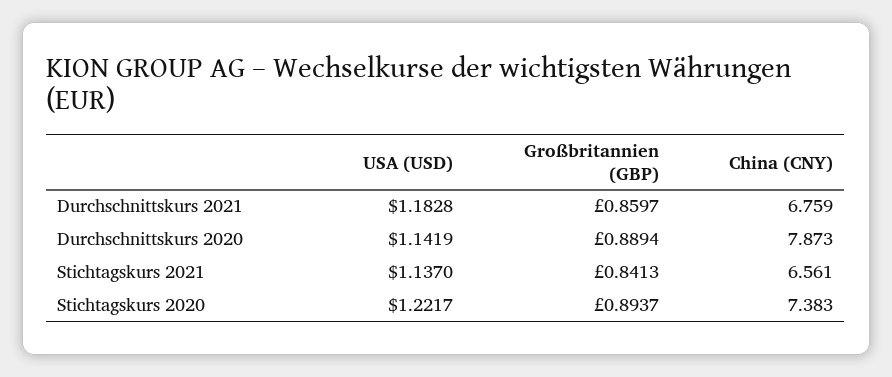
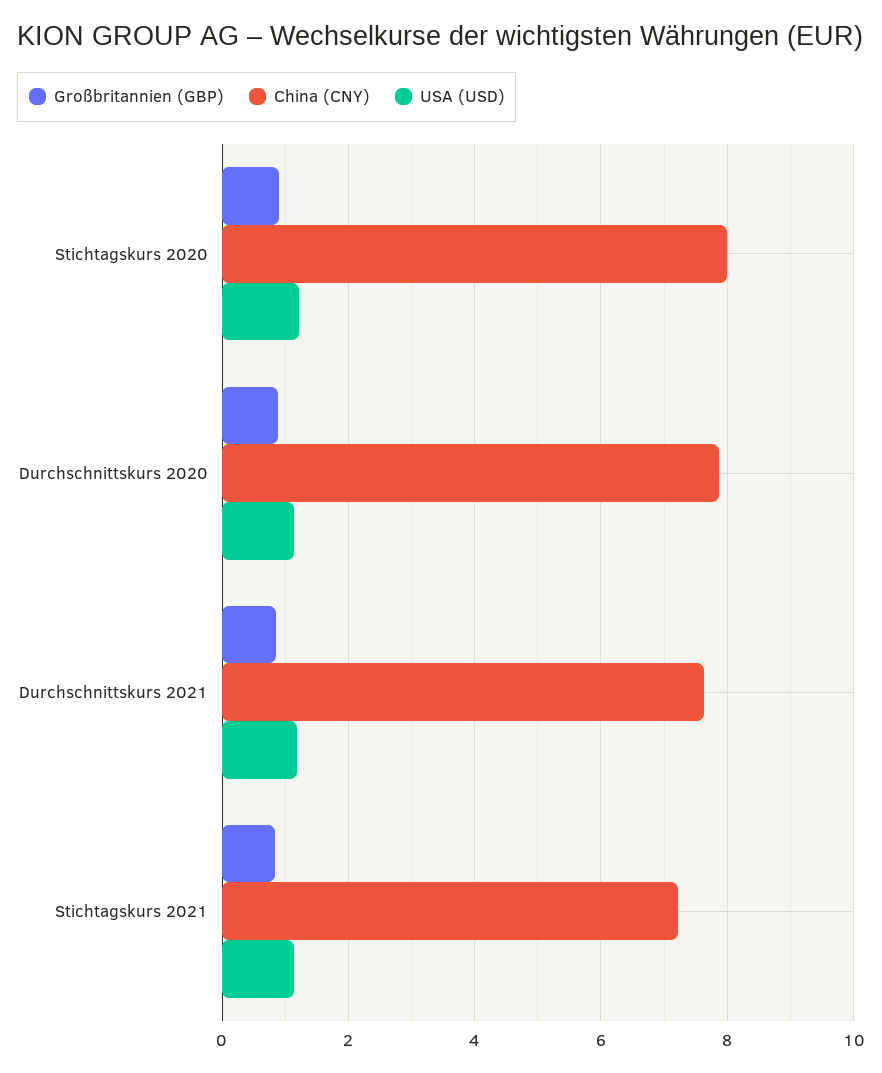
China (CNY), Durchschnittskurs 2021: 6.759 -> 7.6
China (CNY), Stichtagskurs 2021: 6.561 -> 7.2
China (CNY), Stichtagskurs 2020: 7.383 -> 8

